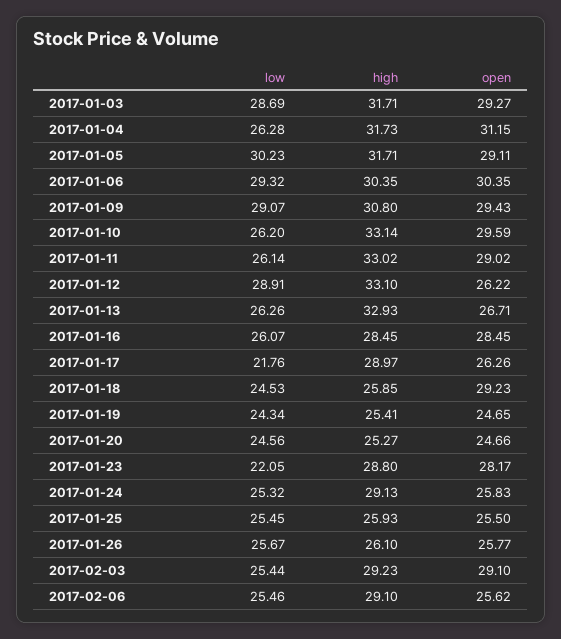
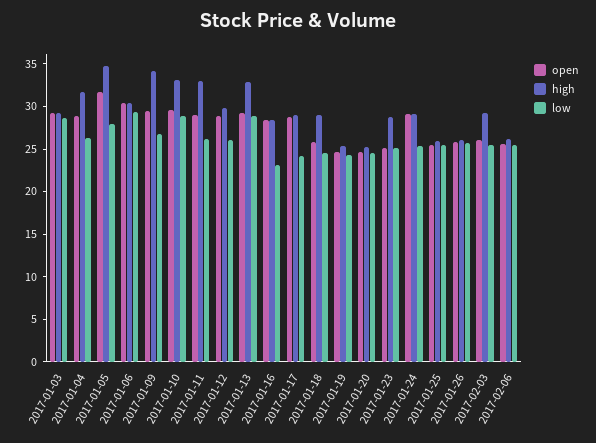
high, 2017-01-03: 31.71 -> 29
open, 2017-01-04: 31.15 -> 29
low, 2017-01-05: 30.23 -> 28
high, 2017-01-05: 31.71 -> 35
open, 2017-01-05: 29.11 -> 32
low, 2017-01-09: 29.07 -> 27
high, 2017-01-09: 30.8 -> 34
low, 2017-01-10: 26.2 -> 29
low, 2017-01-12: 28.91 -> 26
high, 2017-01-12: 33.1 -> 30
open, 2017-01-12: 26.22 -> 29
low, 2017-01-13: 26.26 -> 29
open, 2017-01-13: 26.71 -> 29
low, 2017-01-16: 26.07 -> 23
low, 2017-01-17: 21.76 -> 24
open, 2017-01-17: 26.26 -> 29
high, 2017-01-18: 25.85 -> 29
open, 2017-01-18: 29.23 -> 26
low, 2017-01-23: 22.05 -> 25
open, 2017-01-23: 28.17 -> 25
open, 2017-01-24: 25.83 -> 29
open, 2017-02-03: 29.1 -> 26
high, 2017-02-06: 29.1 -> 26

